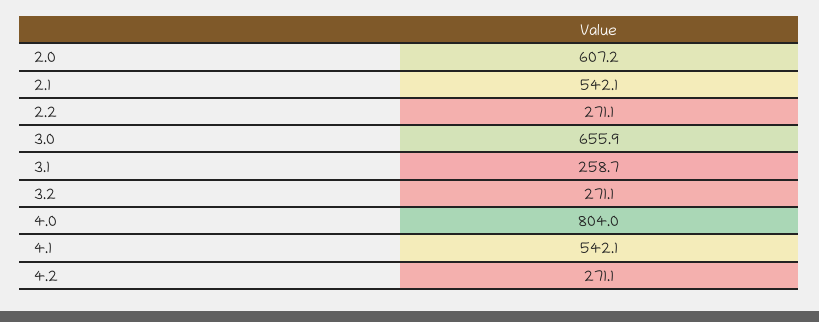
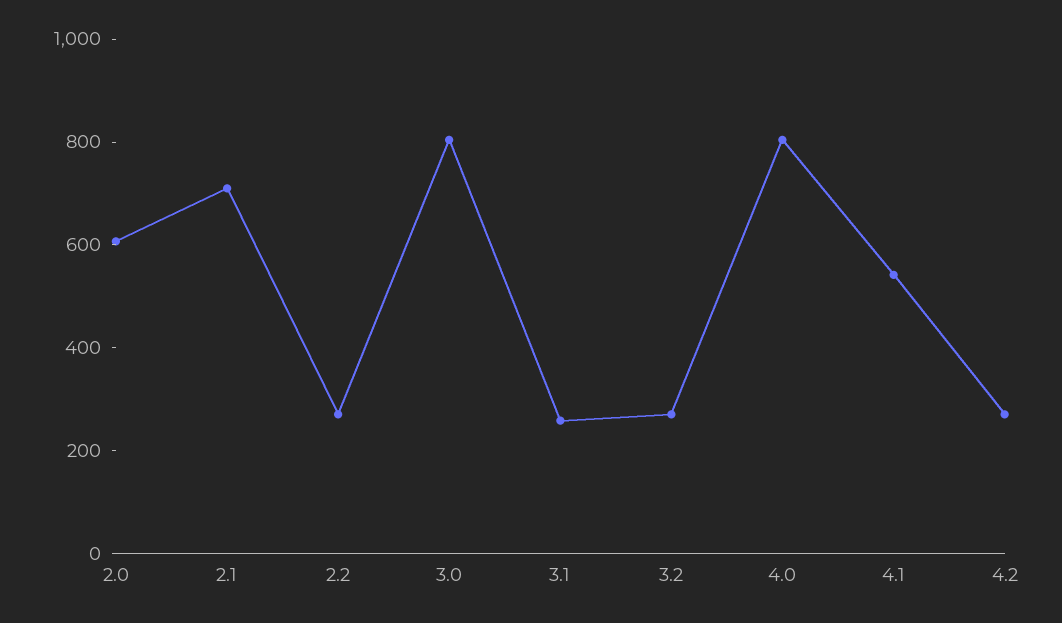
2.1: 542.1 -> 700
3.0: 655.9 -> 800

